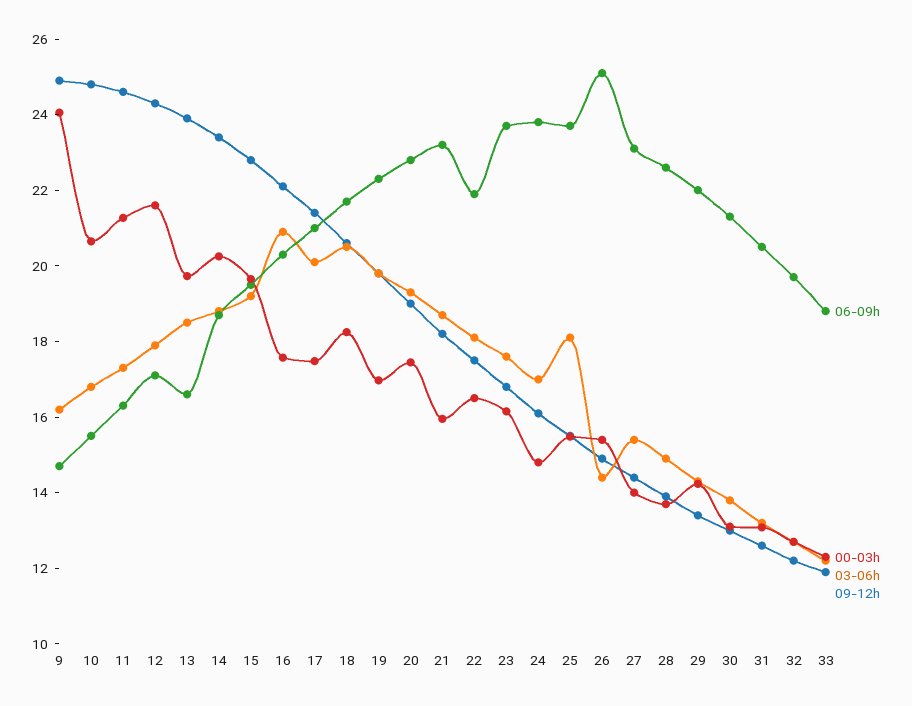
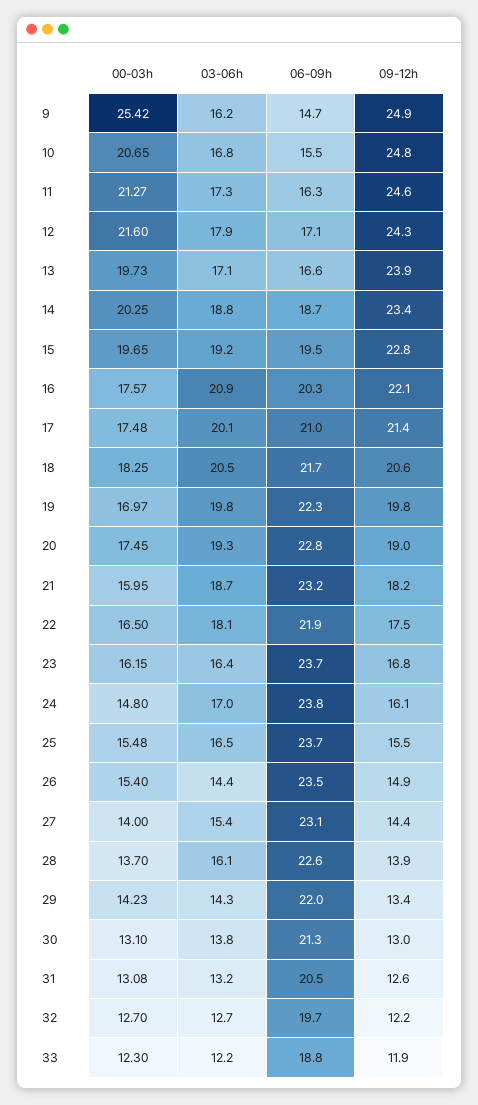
00-03h, 9: 24 -> 25.42
03-06h, 13: 18.5 -> 17.1
03-06h, 23: 17.5 -> 16.4
03-06h, 25: 18 -> 16.5
06-09h, 26: 25 -> 23.5
03-06h, 28: 15 -> 16.1

